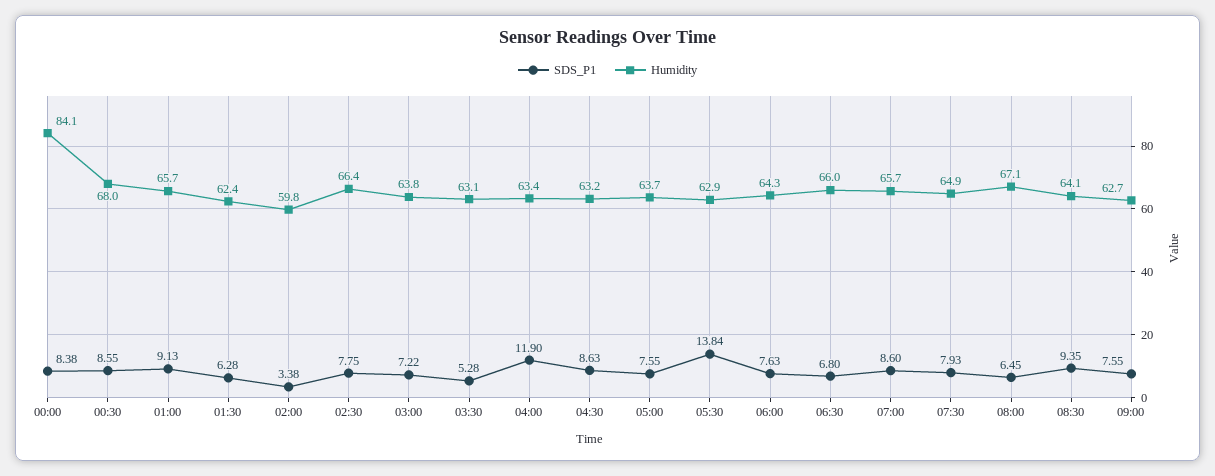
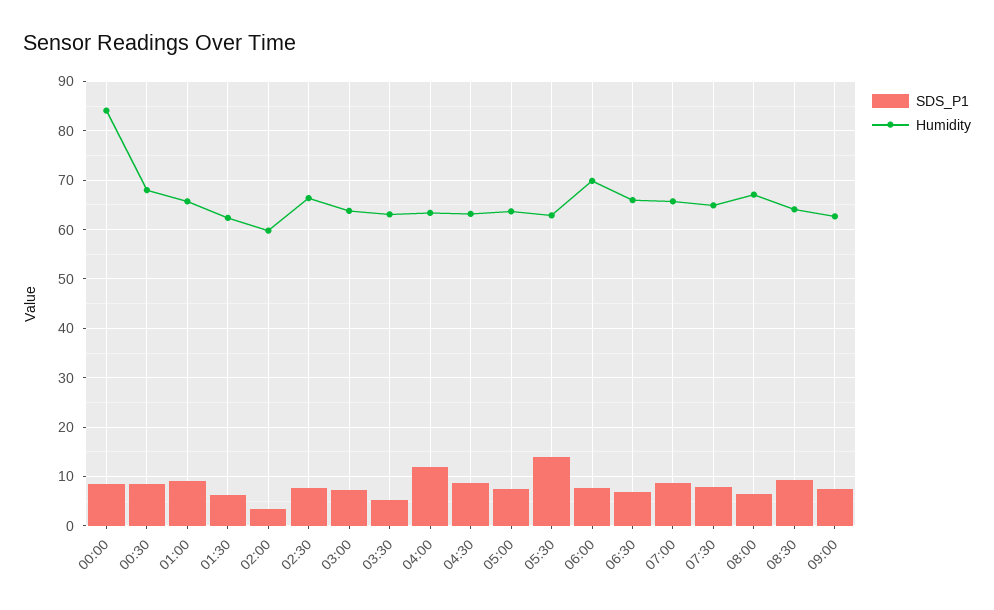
Humidity, 06:00: 64.3 -> 70

